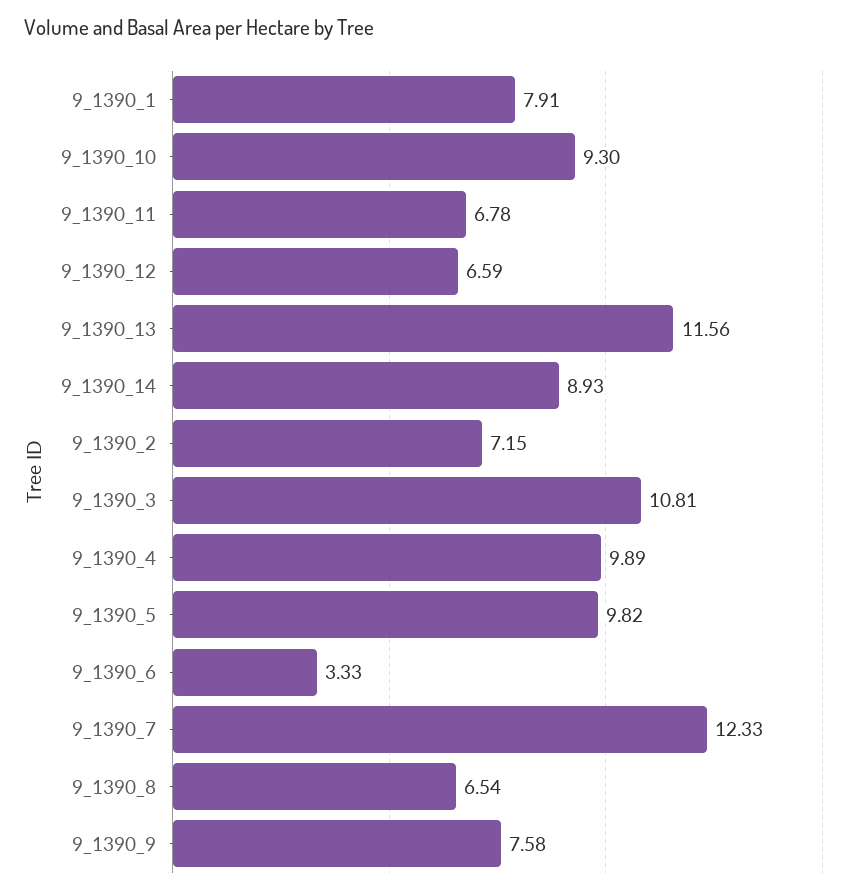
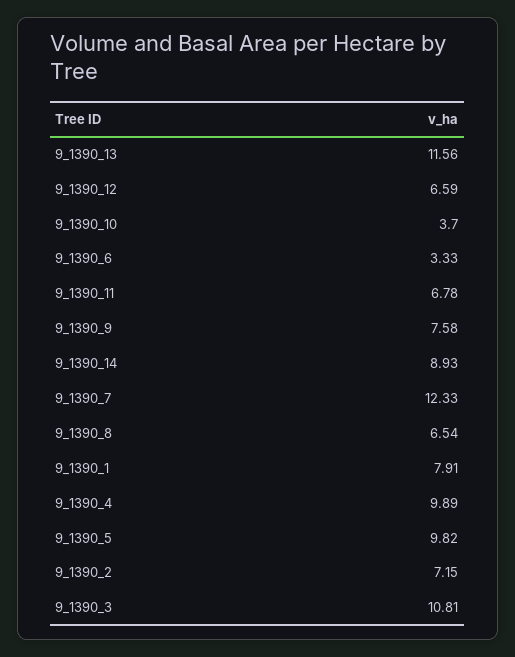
9_1390_10: 9.3 -> 3.7

